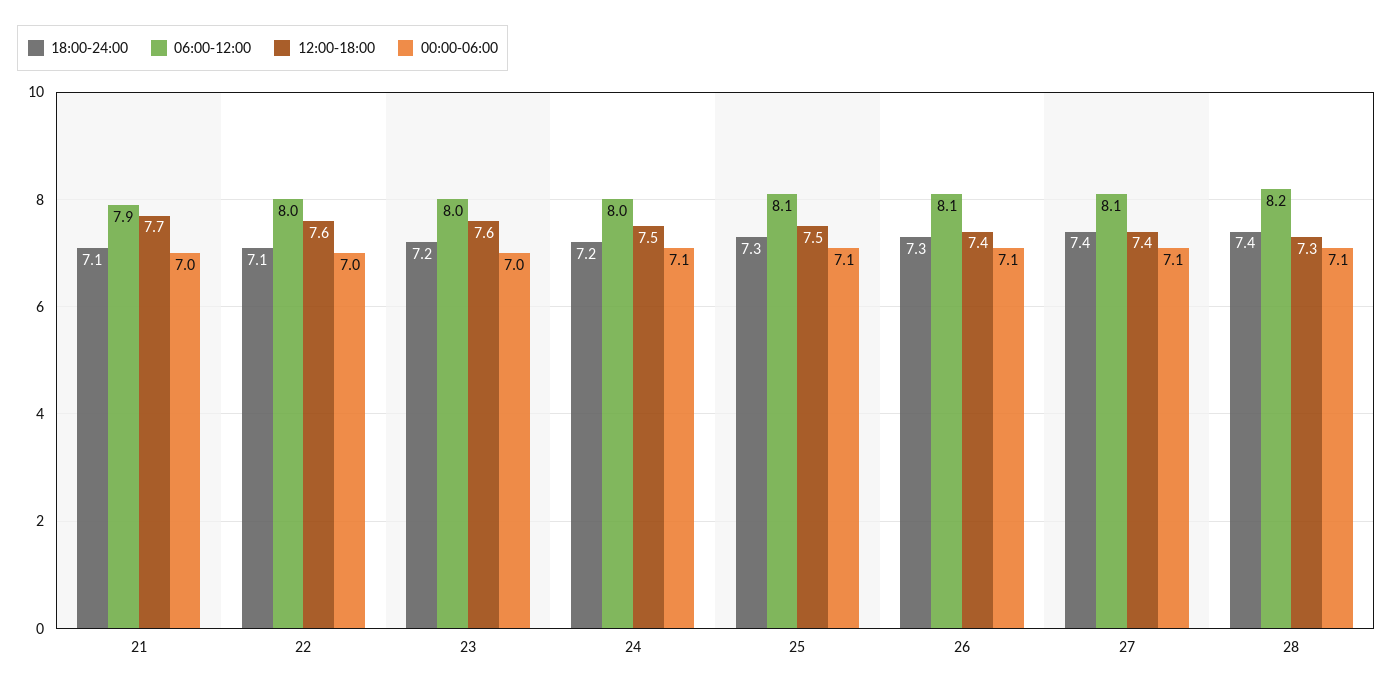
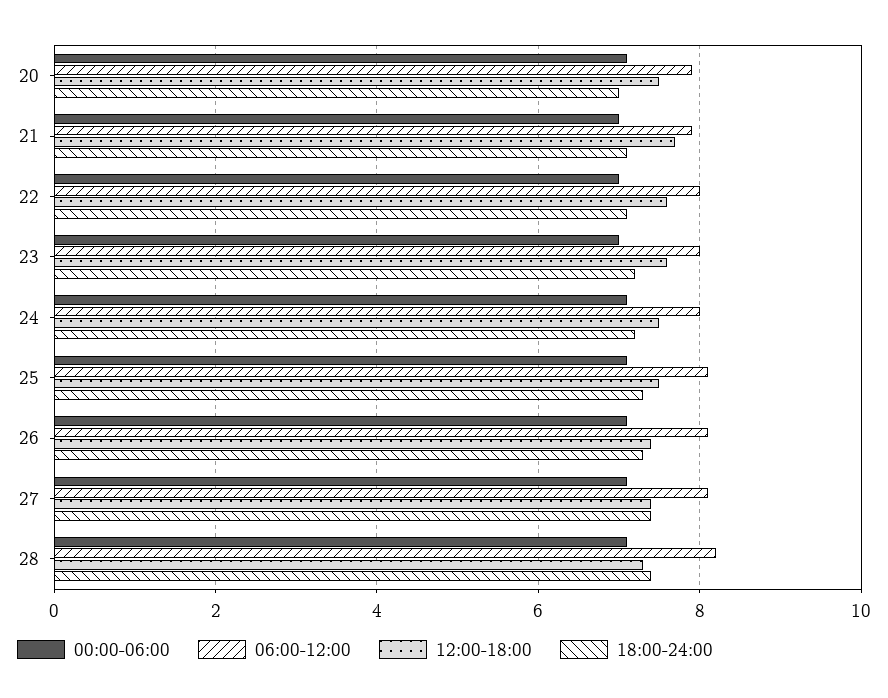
00:00-06:00, 20: none -> 7
06:00-12:00, 20: none -> 8
12:00-18:00, 20: none -> 7.5
18:00-24:00, 20: none -> 7

